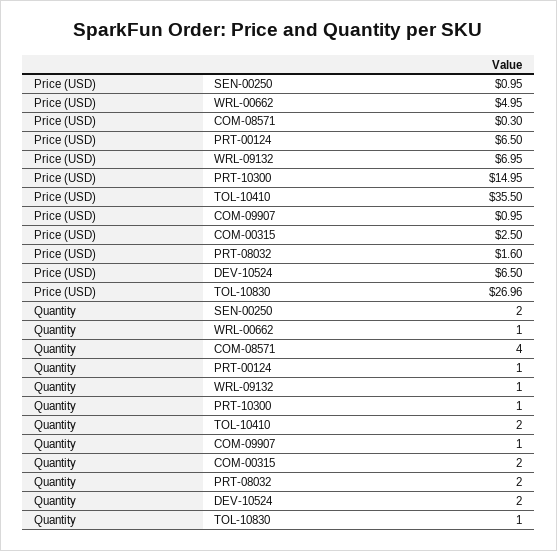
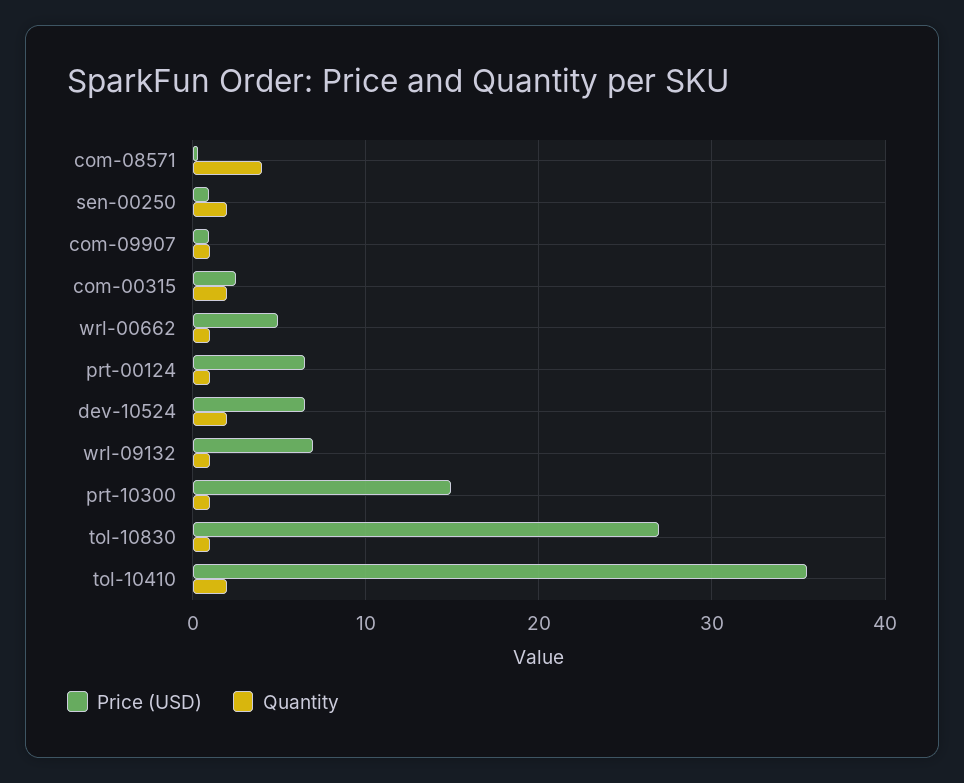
Price (USD), PRT-08032: 1.6 -> none
Quantity, PRT-08032: 2 -> none

